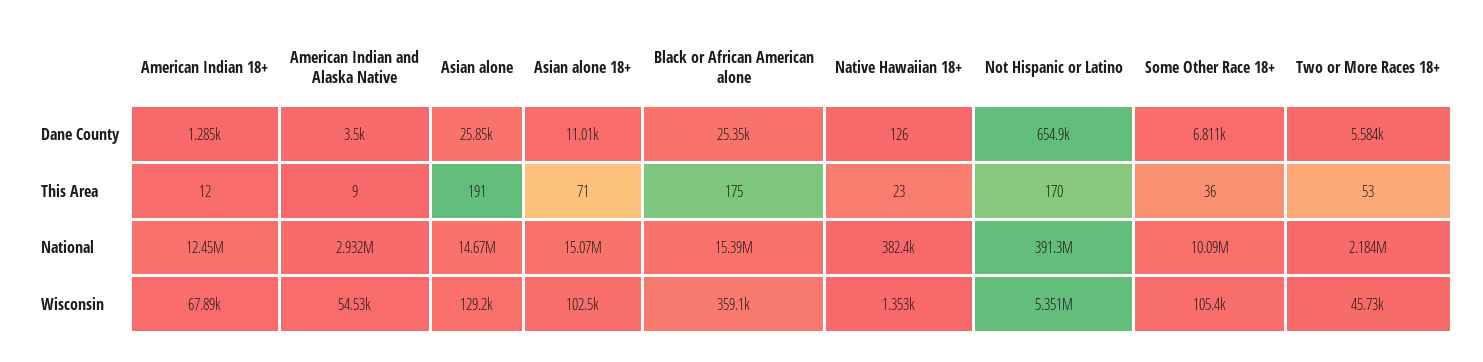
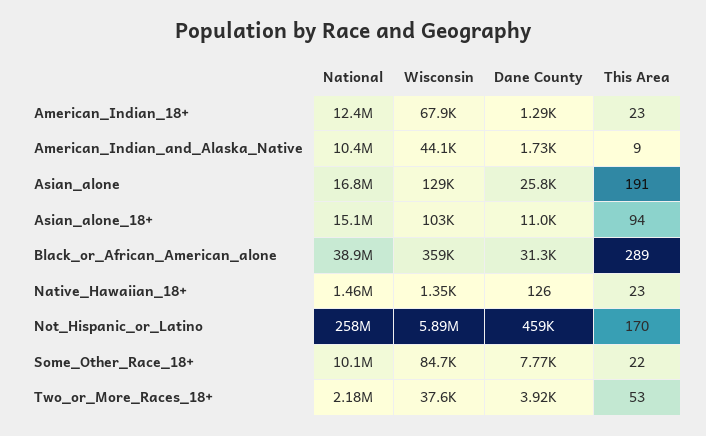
American Indian and Alaska Native, Dane County: 3500 -> 1730
Black or African American alone, Dane County: 25350 -> 31300
Not Hispanic or Latino, Dane County: 654900 -> 459000
Some Other Race 18+, Dane County: 6811 -> 7770
Two or More Races 18+, Dane County: 5584 -> 3920
American Indian 18+, This Area: 12 -> 23
Asian alone 18+, This Area: 71 -> 94
Black or African American alone, This Area: 175 -> 289
Some Other Race 18+, This Area: 36 -> 22
American Indian and Alaska Native, National: 2932000 -> 10400000
Asian alone, National: 14670000 -> 16800000
Black or African American alone, National: 15390000 -> 38900000
Native Hawaiian 18+, National: 382400 -> 1460000
Not Hispanic or Latino, National: 391300000 -> 258000000
American Indian and Alaska Native, Wisconsin: 54530 -> 44100
Not Hispanic or Latino, Wisconsin: 5351000 -> 5890000
Some Other Race 18+, Wisconsin: 105400 -> 84700
Two or More Races 18+, Wisconsin: 45730 -> 37600

